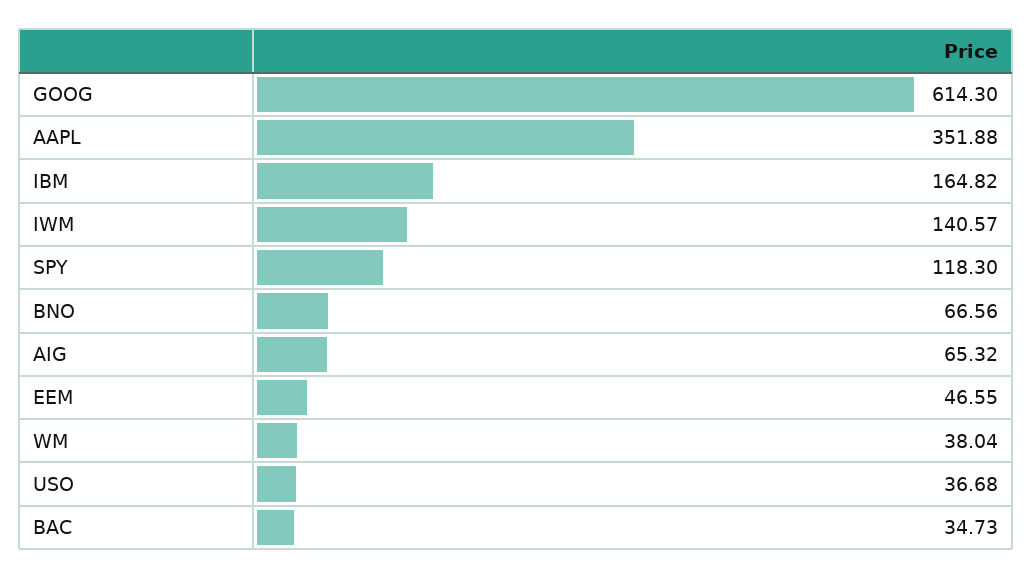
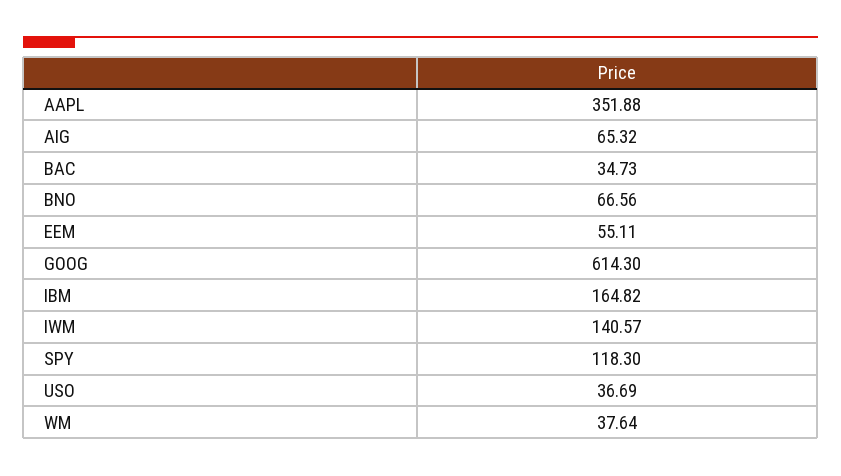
EEM: 46.55 -> 55.11
WM: 38.04 -> 37.64
USO: 36.68 -> 36.69

